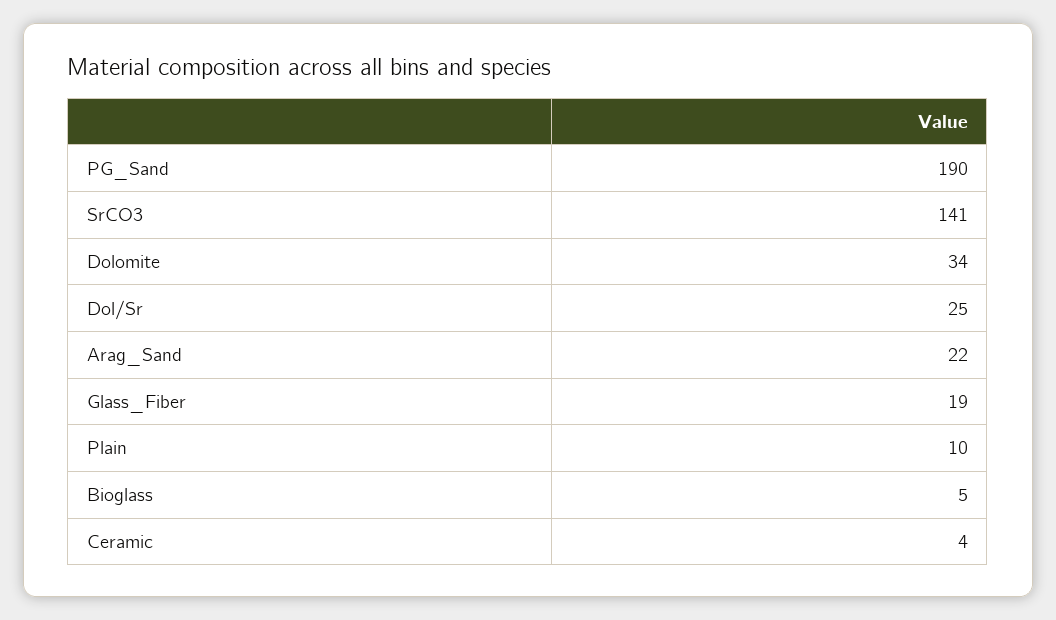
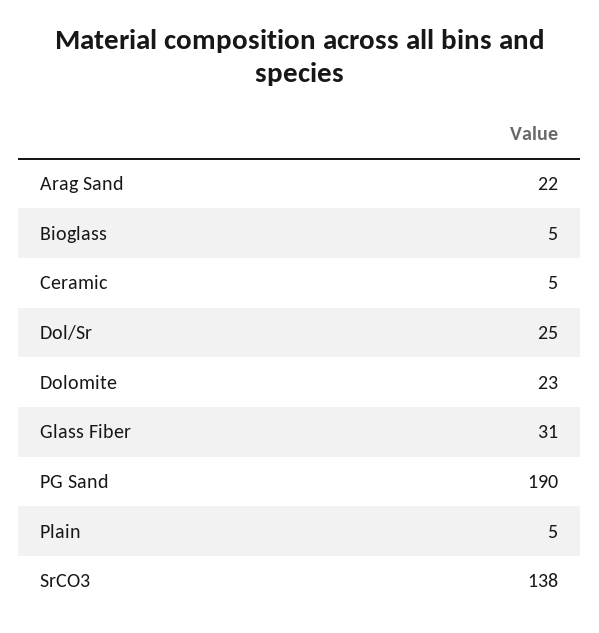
SrCO3: 141 -> 138
Dolomite: 34 -> 23
Glass_Fiber: 19 -> 31
Plain: 10 -> 5
Ceramic: 4 -> 5

